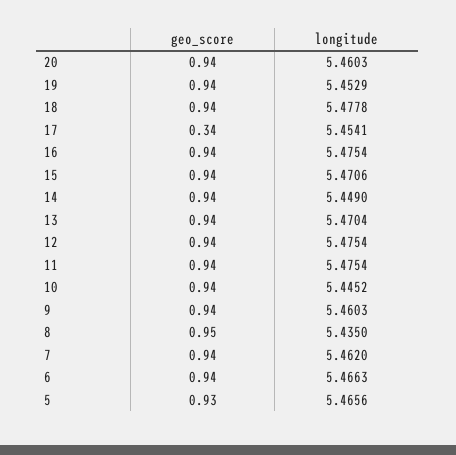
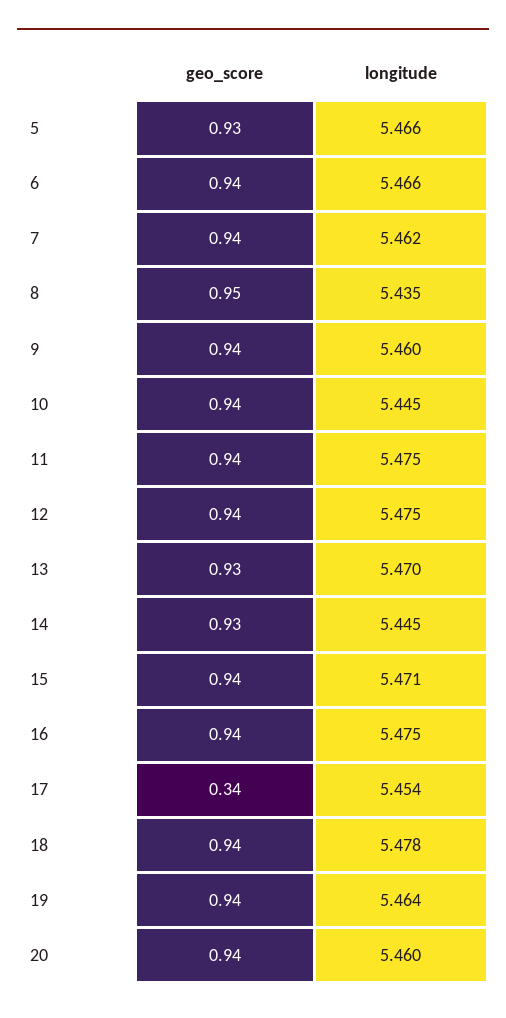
longitude, 19: 5.4529 -> 5.464
geo_score, 14: 0.94 -> 0.93
longitude, 14: 5.449 -> 5.445
geo_score, 13: 0.94 -> 0.93

